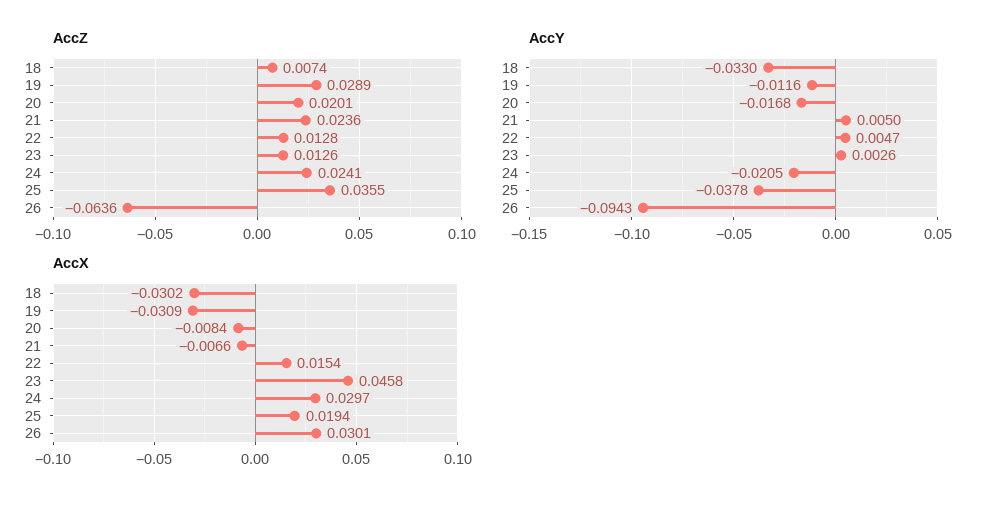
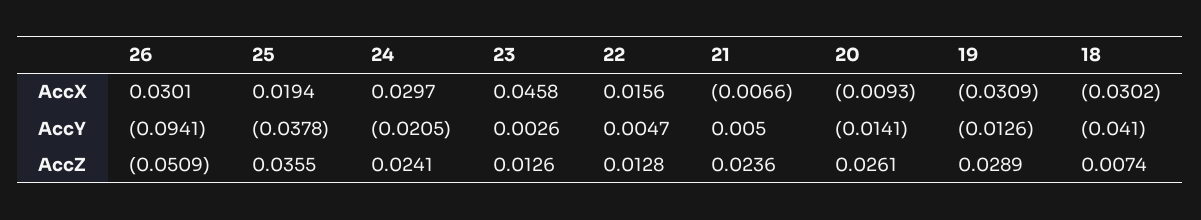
AccZ, 20: 0.0201 -> 0.0261
AccZ, 26: -0.0636 -> -0.0509
AccY, 18: -0.033 -> -0.041
AccY, 19: -0.0116 -> -0.0126
AccY, 20: -0.0168 -> -0.0141
AccY, 26: -0.0943 -> -0.0941
AccX, 20: -0.0084 -> -0.0093
AccX, 22: 0.0154 -> 0.0156

